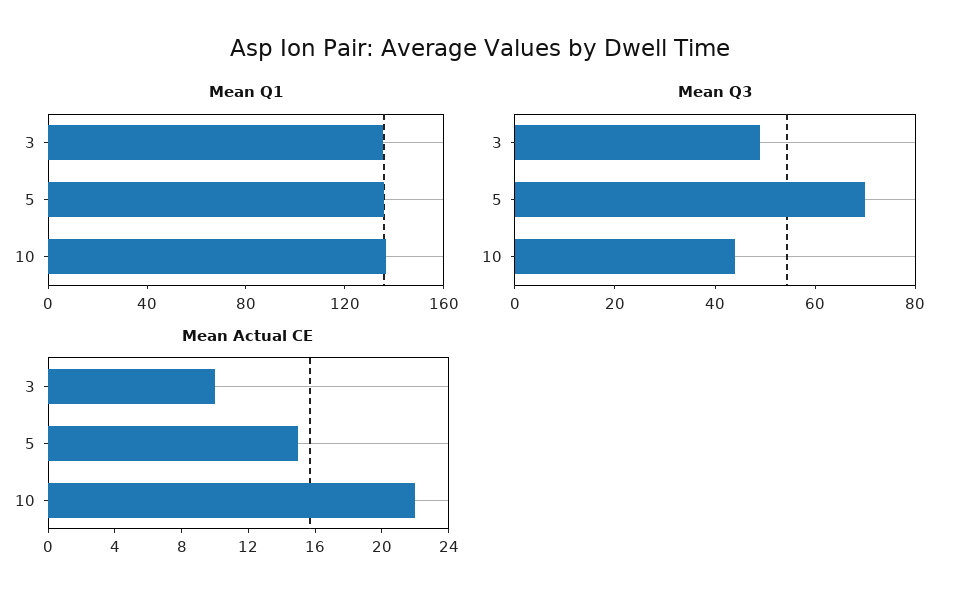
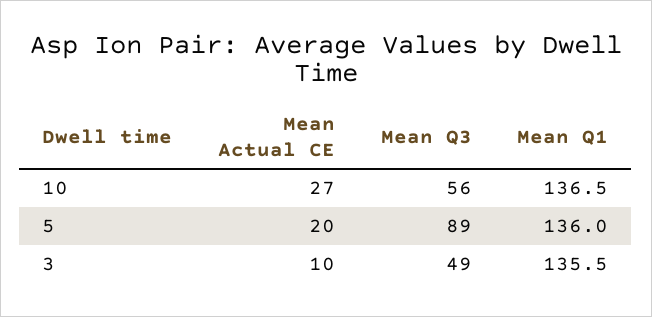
Mean Q3, 5: 70 -> 89
Mean Q3, 10: 45 -> 56
Mean Actual CE, 5: 15 -> 20
Mean Actual CE, 10: 22 -> 27

